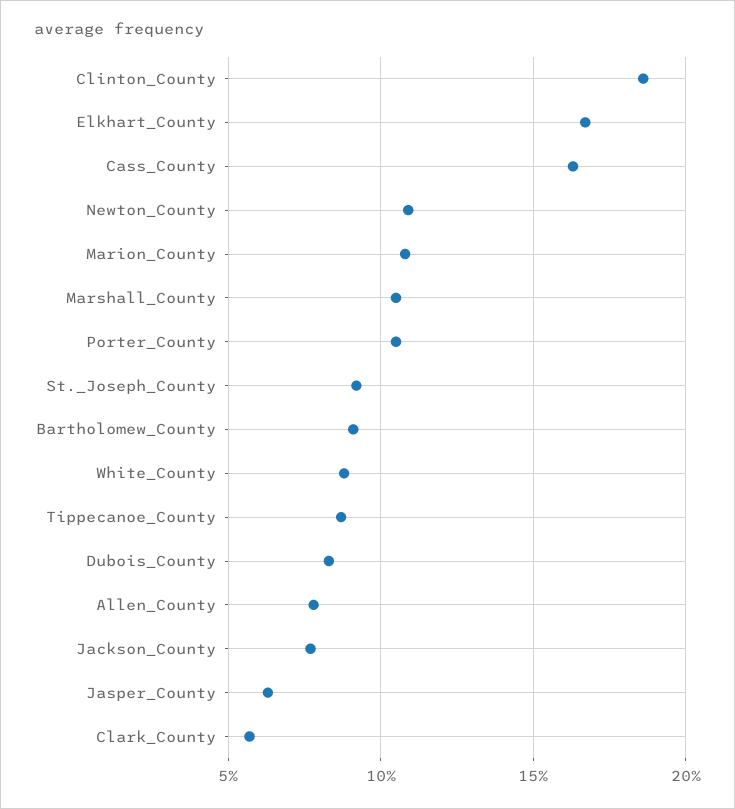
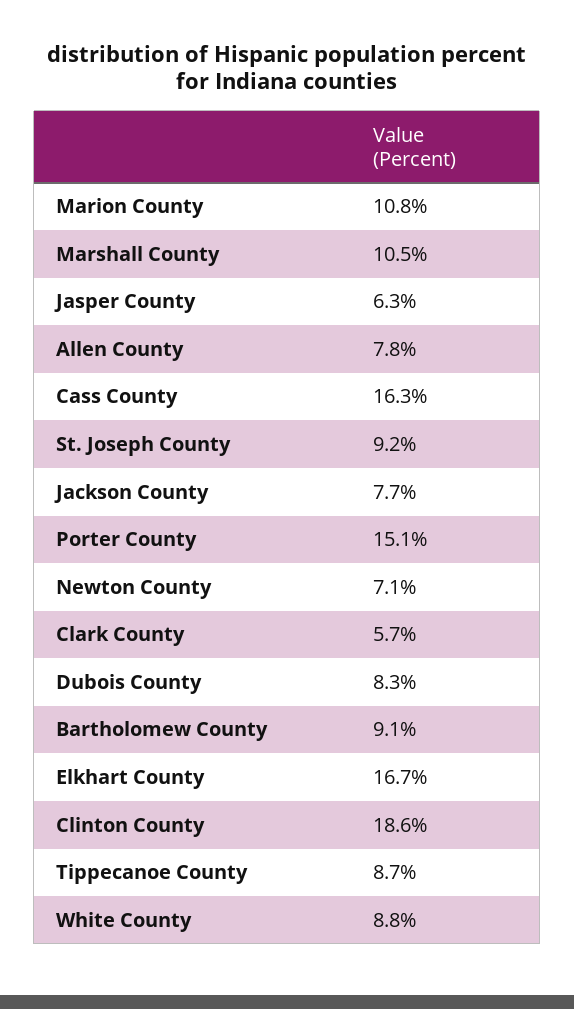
Newton_County: 11 -> 7.1
Porter_County: 10.5 -> 15.1

